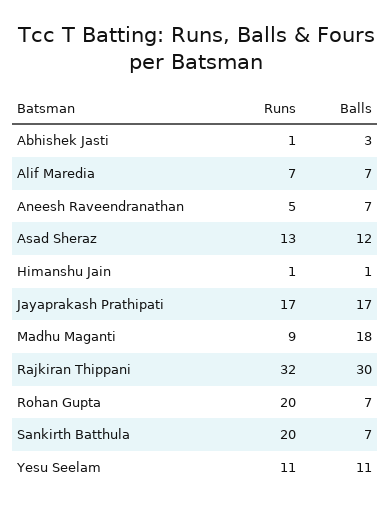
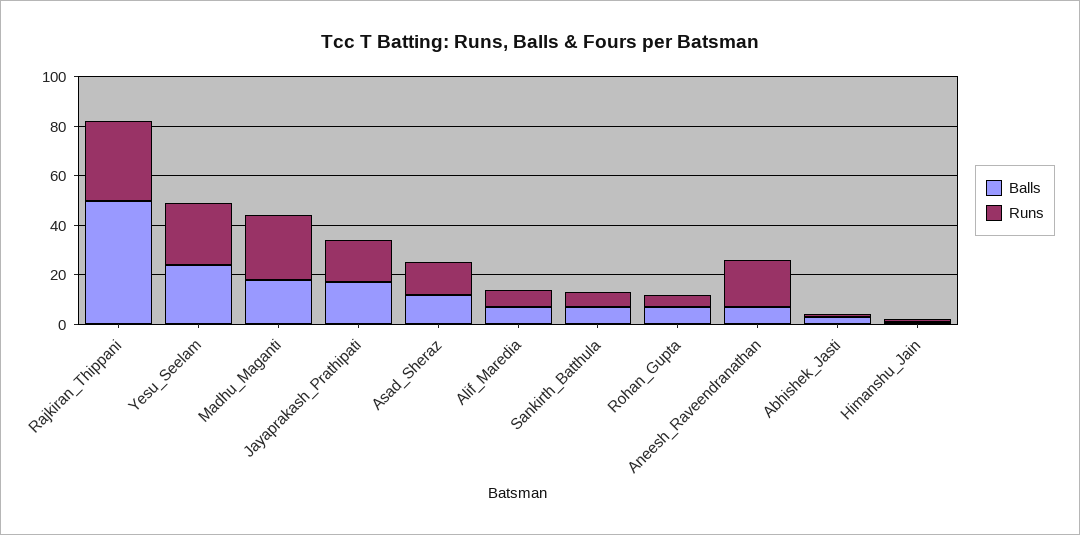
Runs, Aneesh Raveendranathan: 5 -> 20
Runs, Madhu Maganti: 9 -> 25
Balls, Rajkiran Thippani: 30 -> 50
Runs, Rohan Gupta: 20 -> 5
Runs, Sankirth Batthula: 20 -> 5
Runs, Yesu Seelam: 11 -> 25
Balls, Yesu Seelam: 11 -> 25

